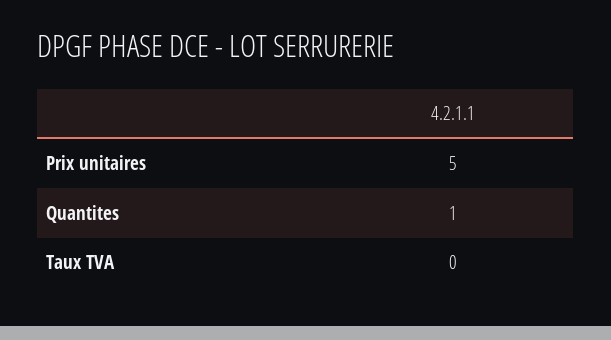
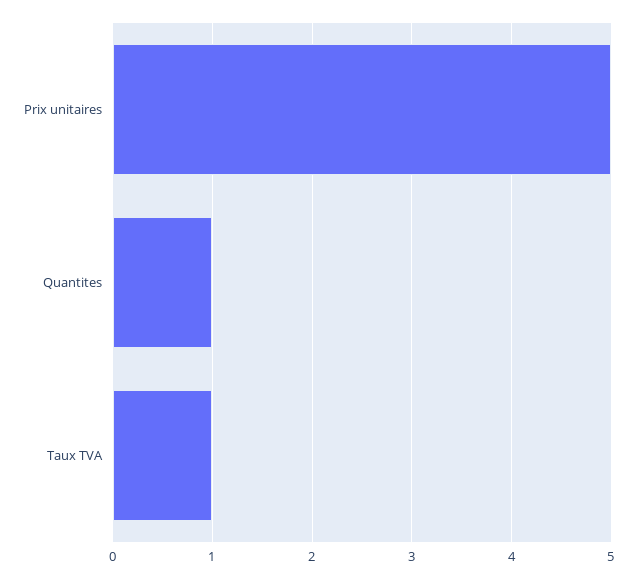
Taux TVA: 0 -> 1

